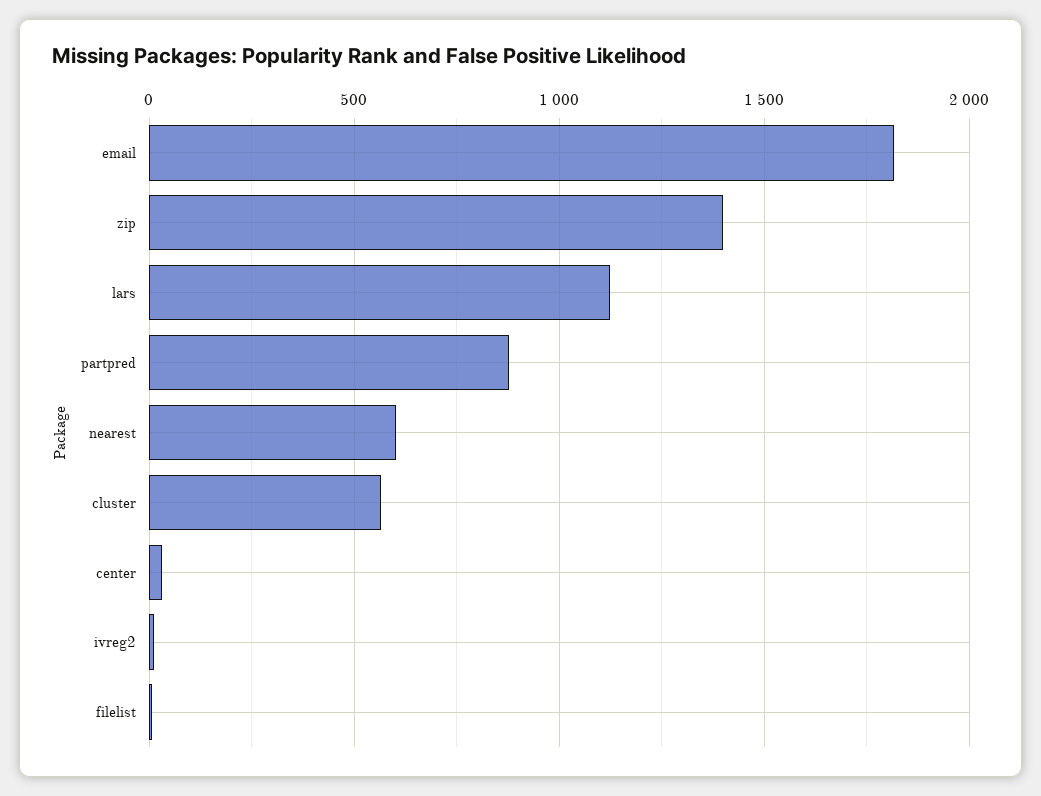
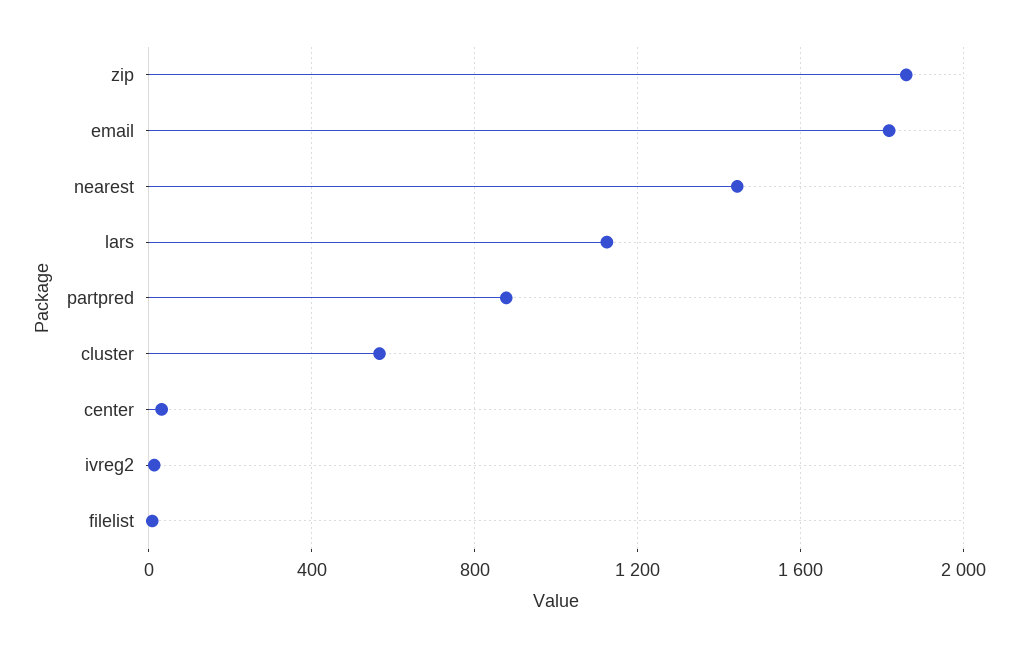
zip: 1400 -> 1850
nearest: 600 -> 1450

